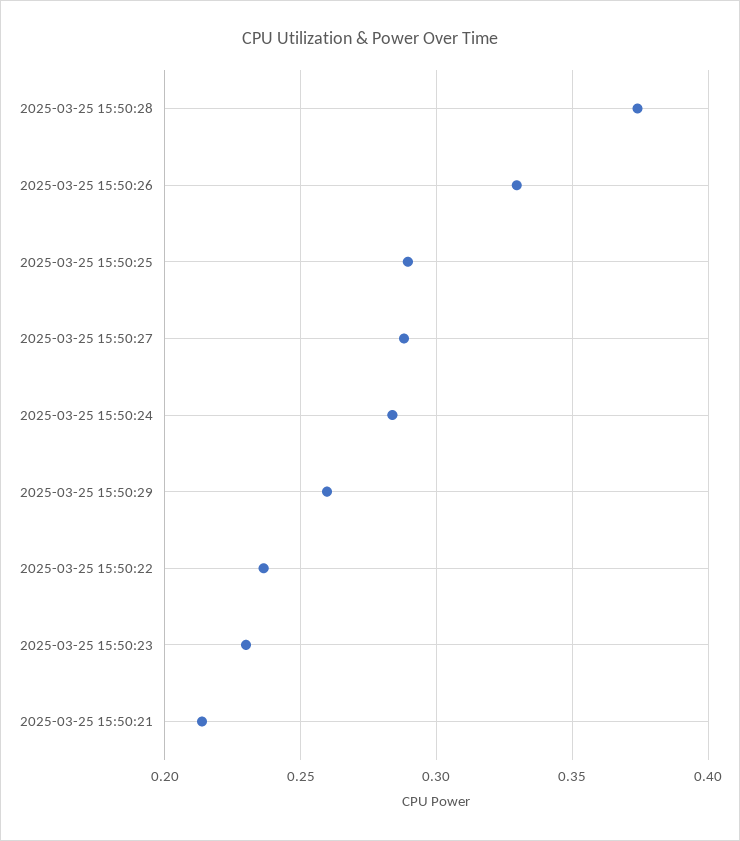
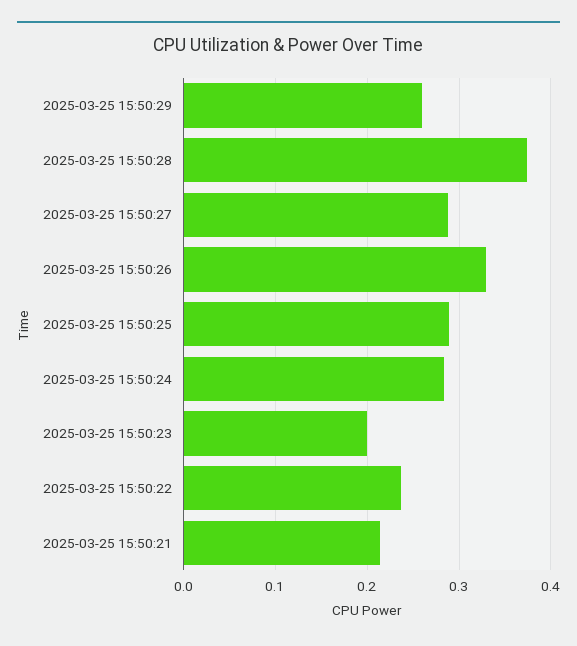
2025-03-25 15:50:23: 0.23 -> 0.2

